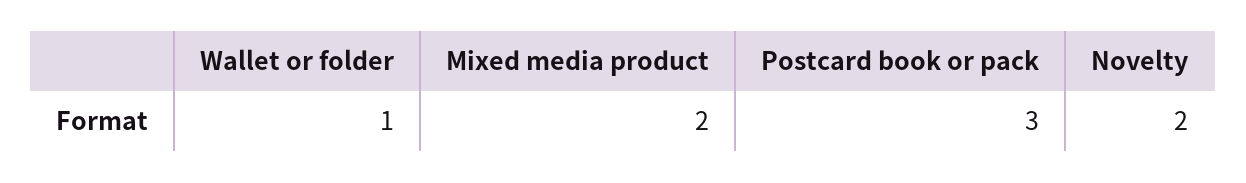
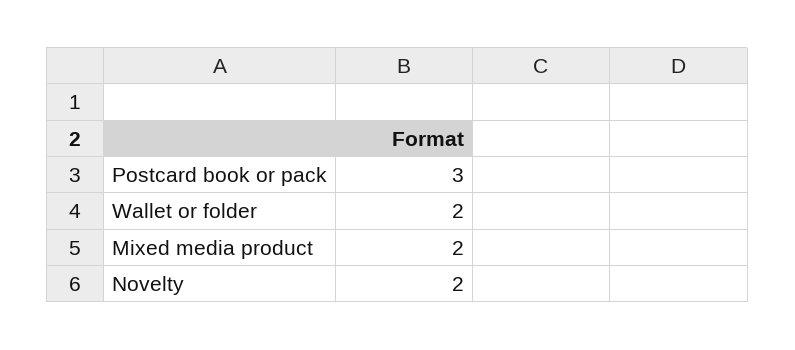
Wallet or folder: 1 -> 2

